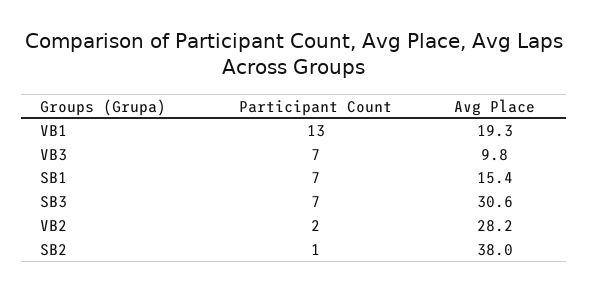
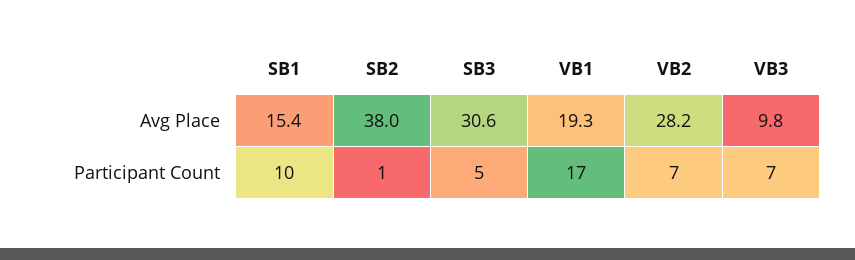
Participant Count, VB1: 13 -> 17
Participant Count, SB1: 7 -> 10
Participant Count, SB3: 7 -> 5
Participant Count, VB2: 2 -> 7

